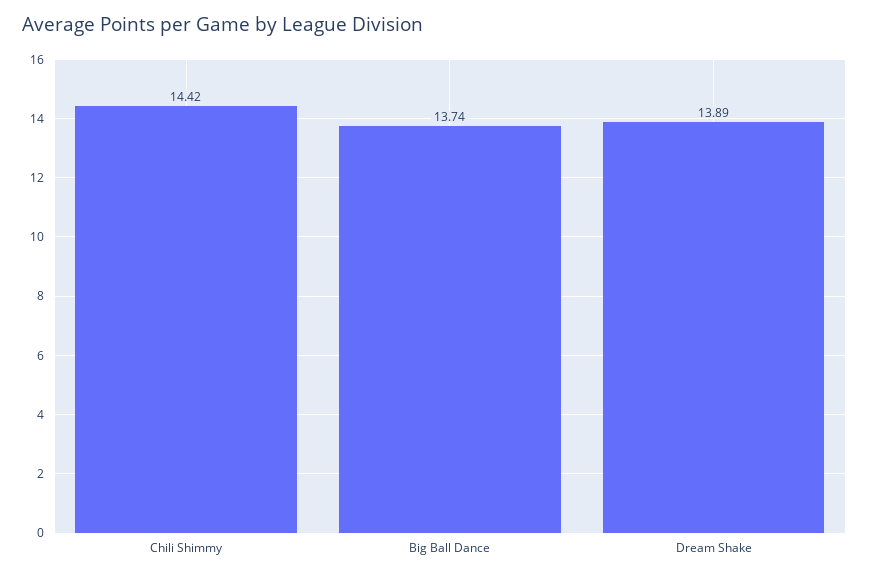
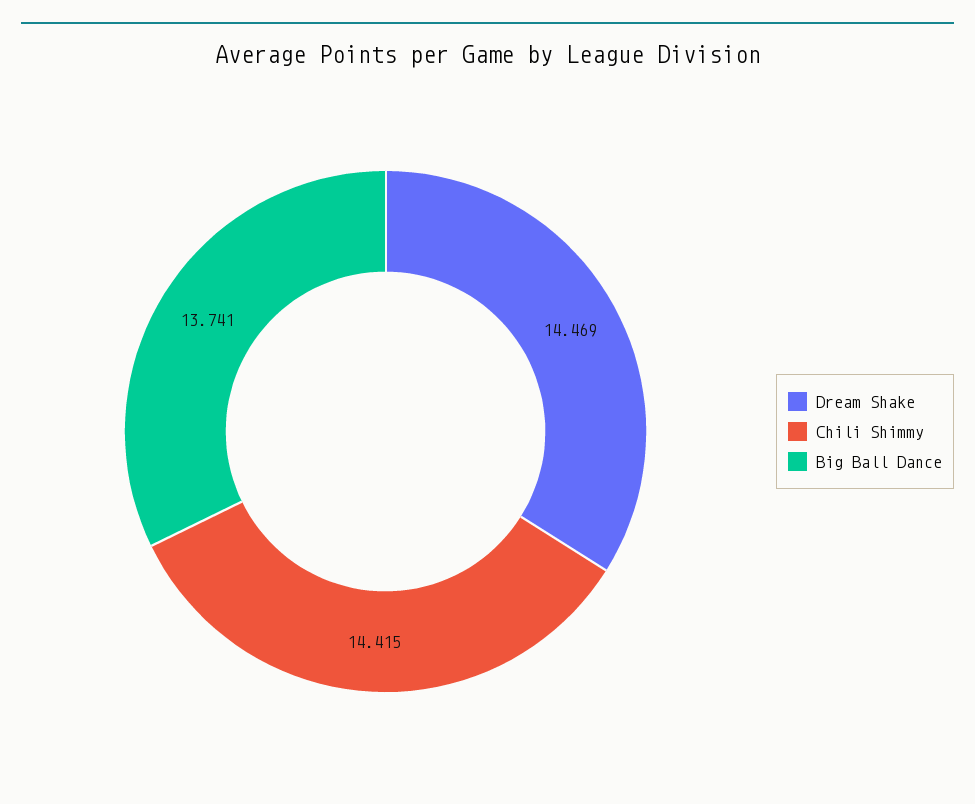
Dream Shake: 13.89 -> 14.469

